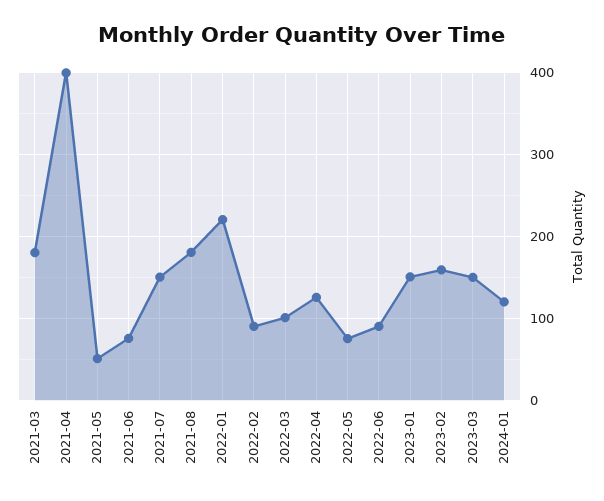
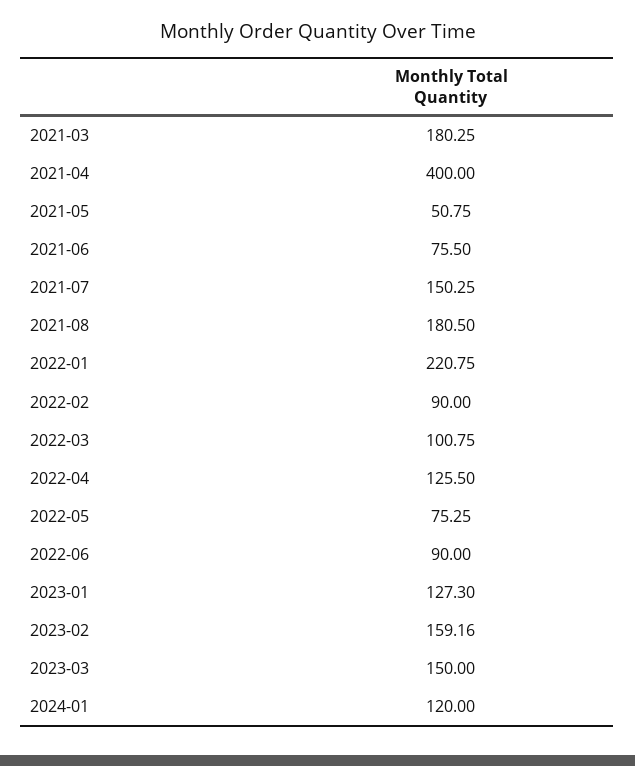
2023-01: 150 -> 127.3

